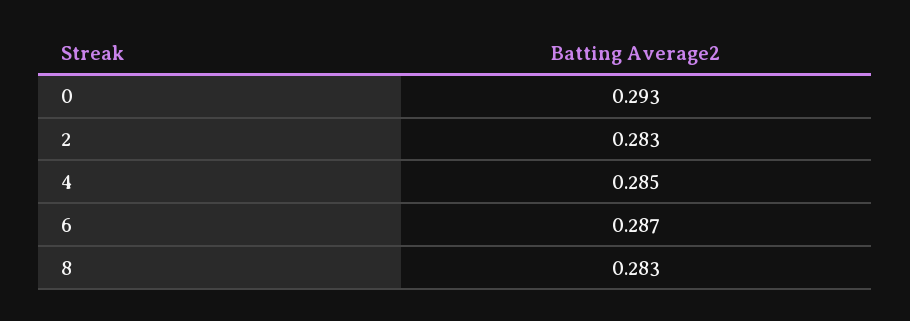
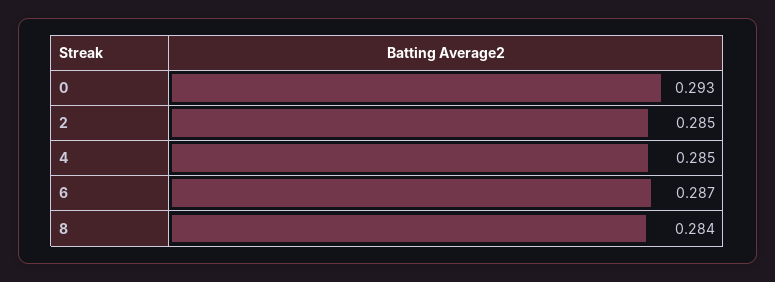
2: 0.283 -> 0.285
8: 0.283 -> 0.284

